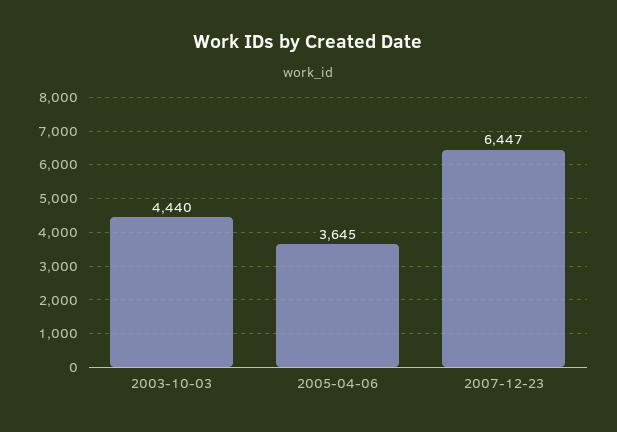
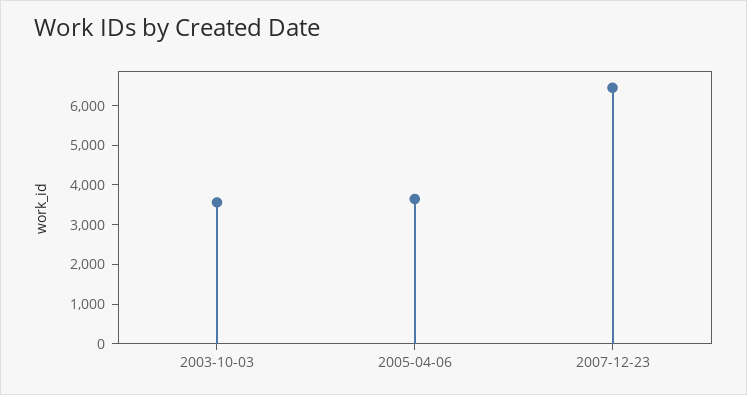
2003-10-03: 4440 -> 3500

